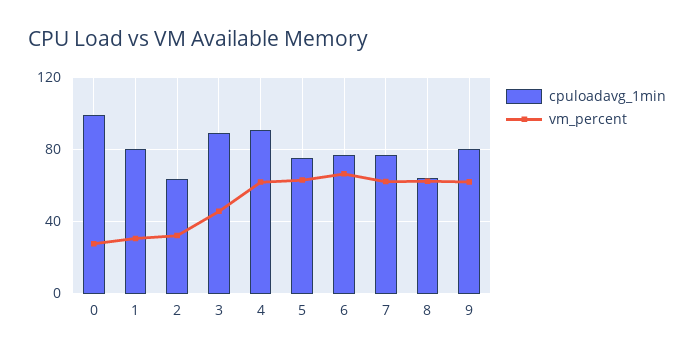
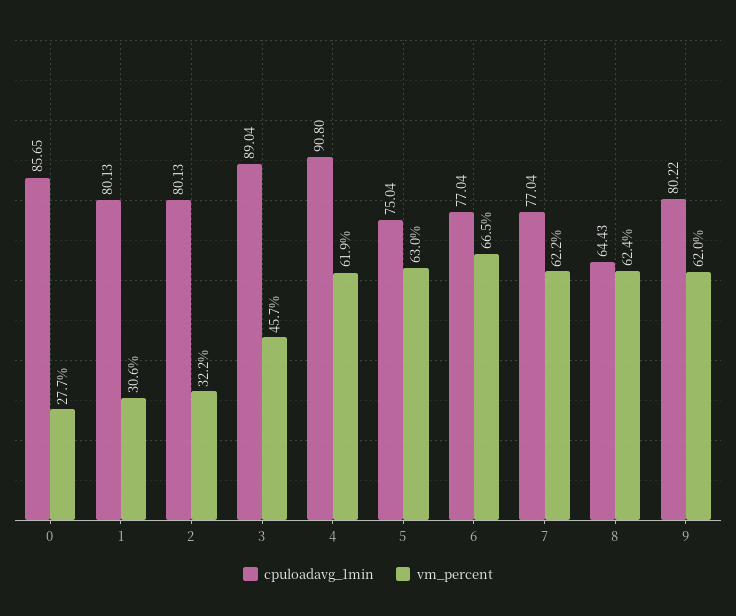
cpuloadavg_1min, 0: 100 -> 85.65
cpuloadavg_1min, 2: 65 -> 80.13

